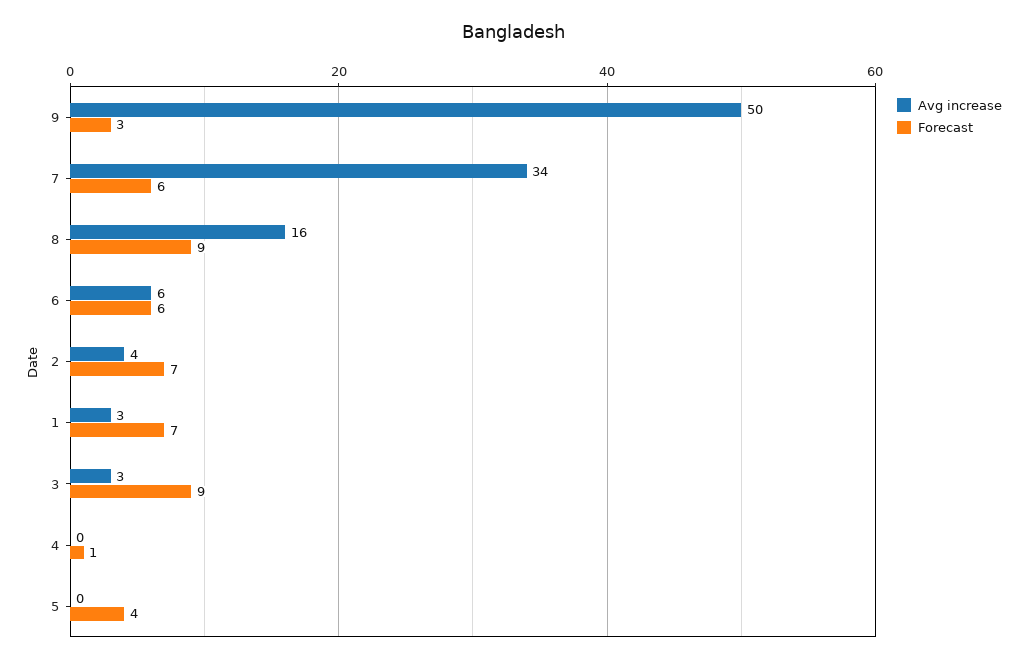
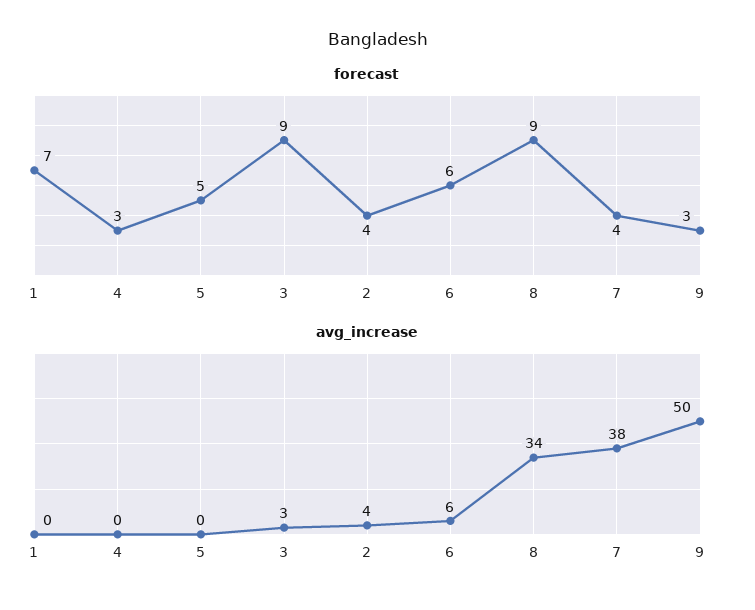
Avg increase, 7: 34 -> 38
Forecast, 7: 6 -> 4
Avg increase, 8: 16 -> 34
Forecast, 2: 7 -> 4
Avg increase, 1: 3 -> 0
Forecast, 4: 1 -> 3
Forecast, 5: 4 -> 5

